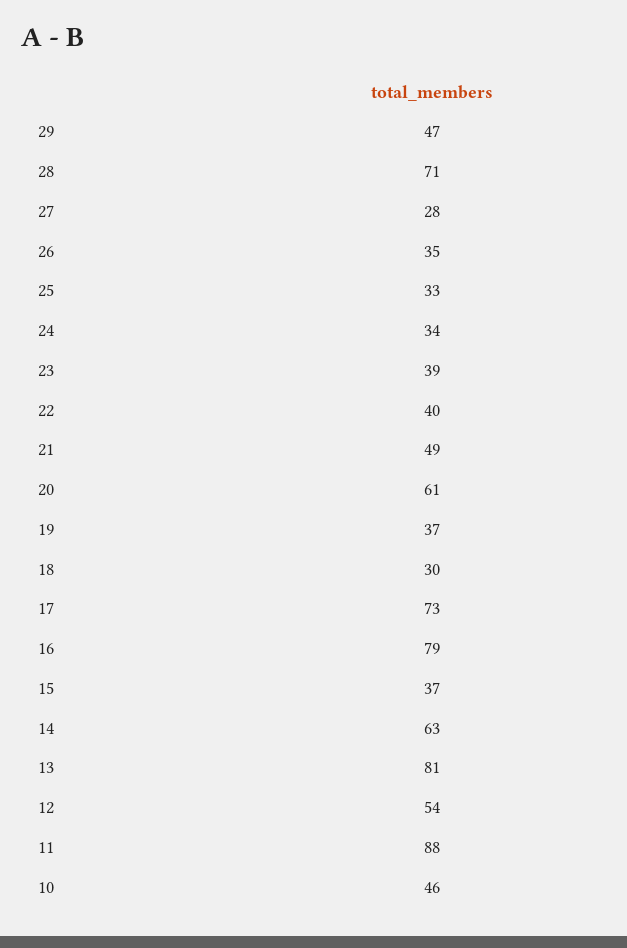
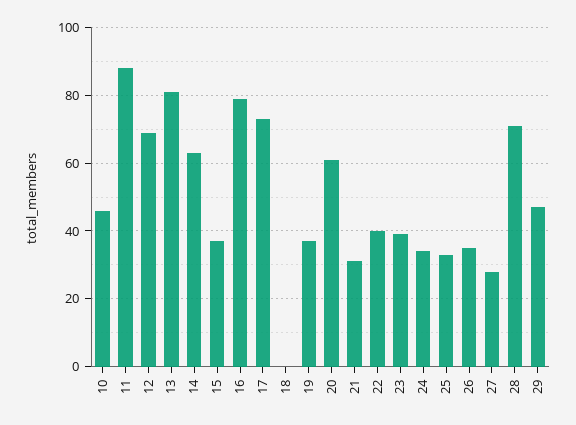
21: 49 -> 30
18: 30 -> 0
12: 54 -> 70

